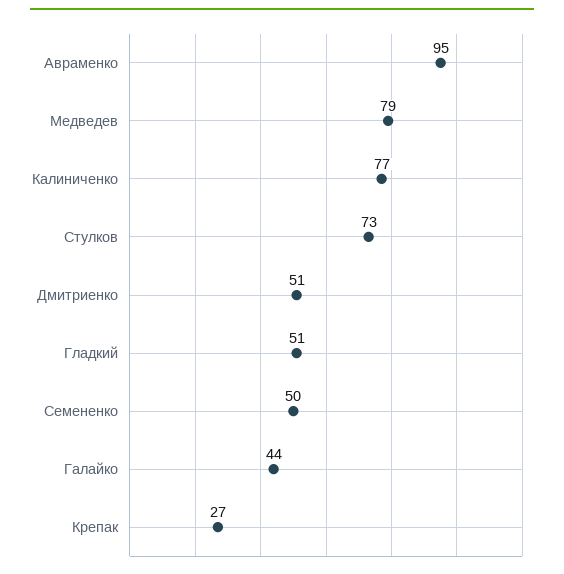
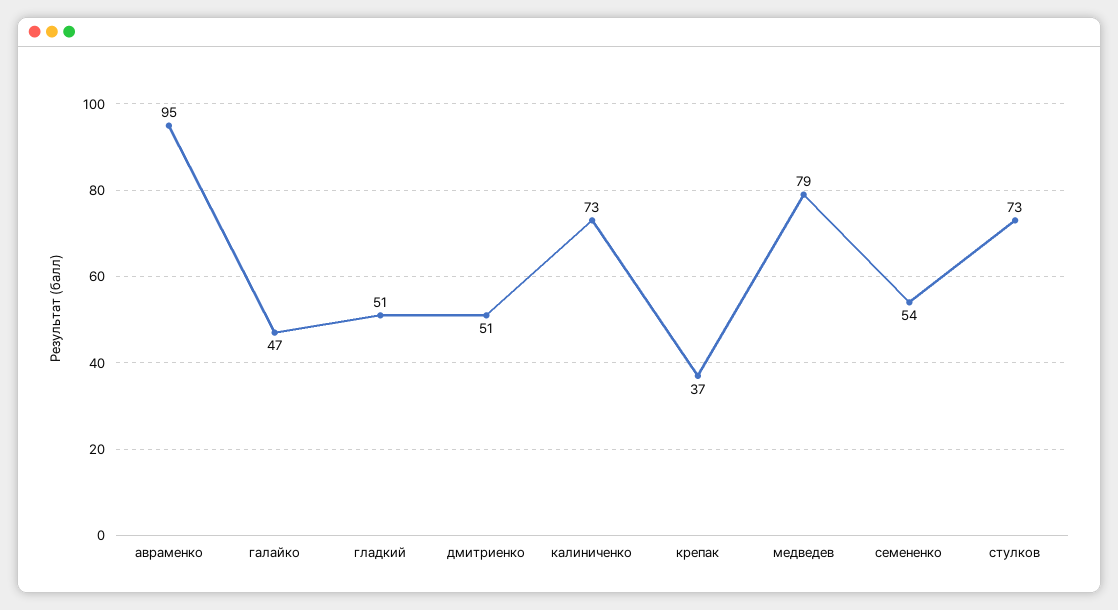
Калиниченко: 77 -> 73
Семененко: 50 -> 54
Галайко: 44 -> 47
Крепак: 27 -> 37

